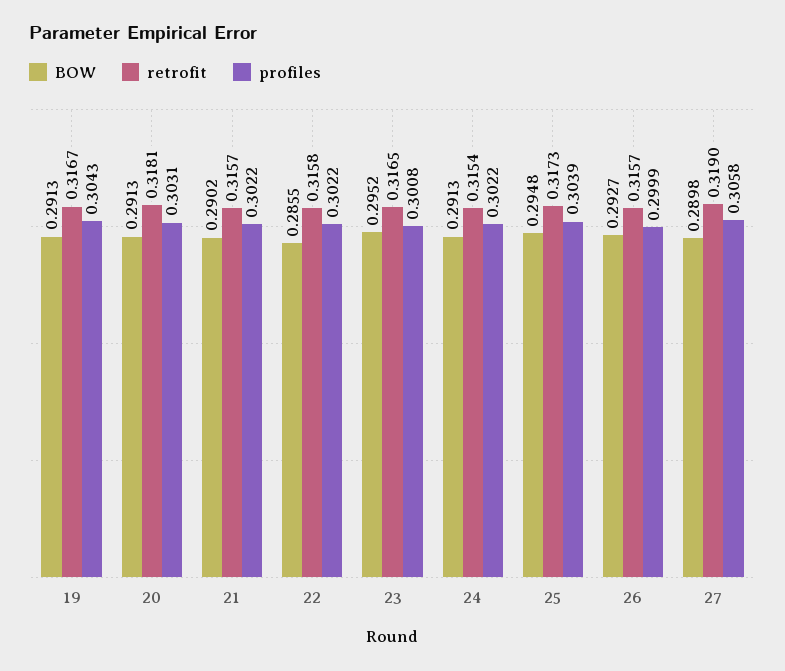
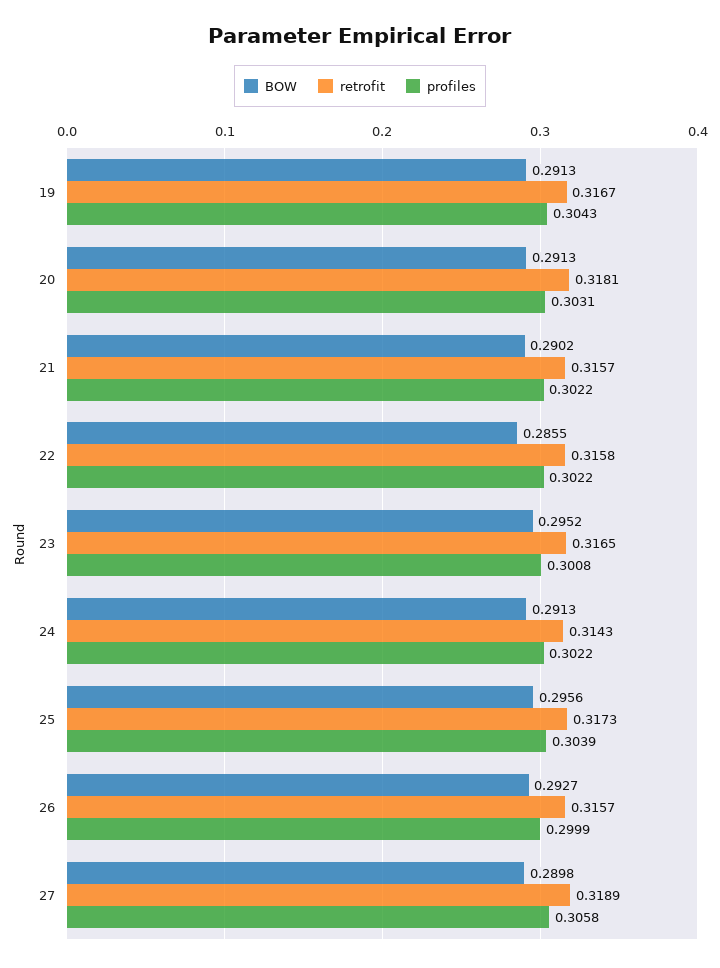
retrofit, 24: 0.3154 -> 0.3143
BOW, 25: 0.2948 -> 0.2956
retrofit, 27: 0.319 -> 0.3189

